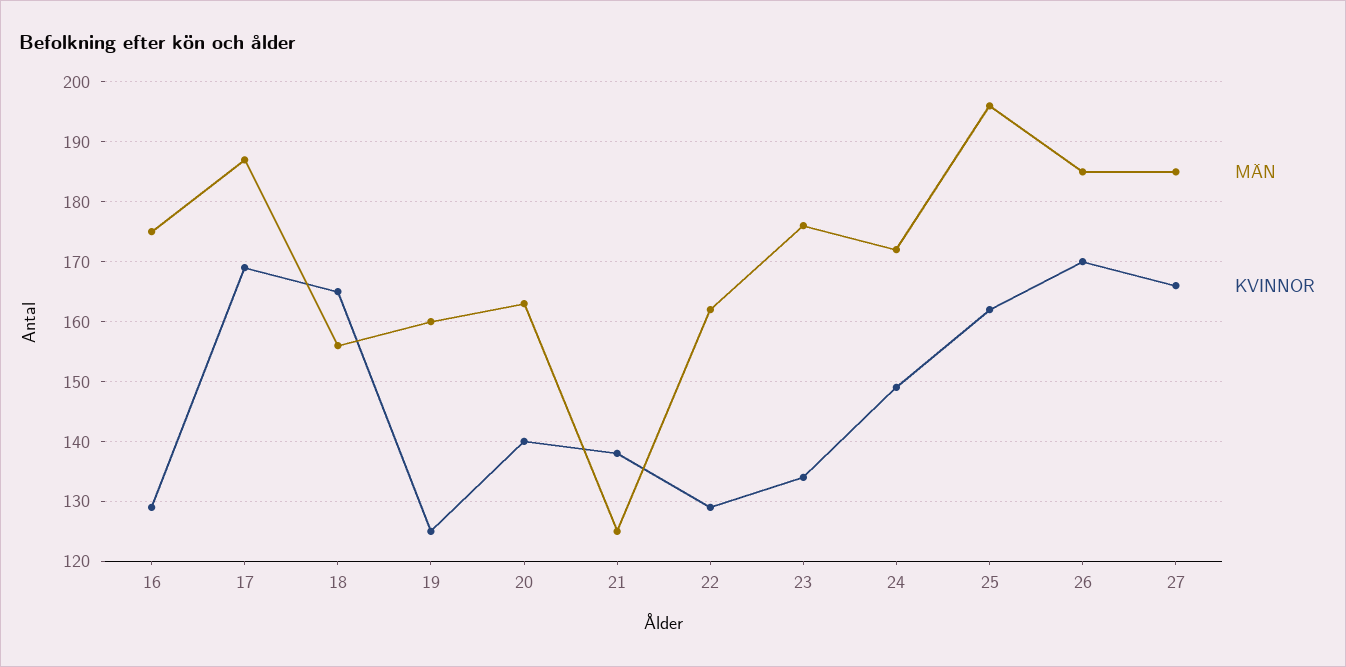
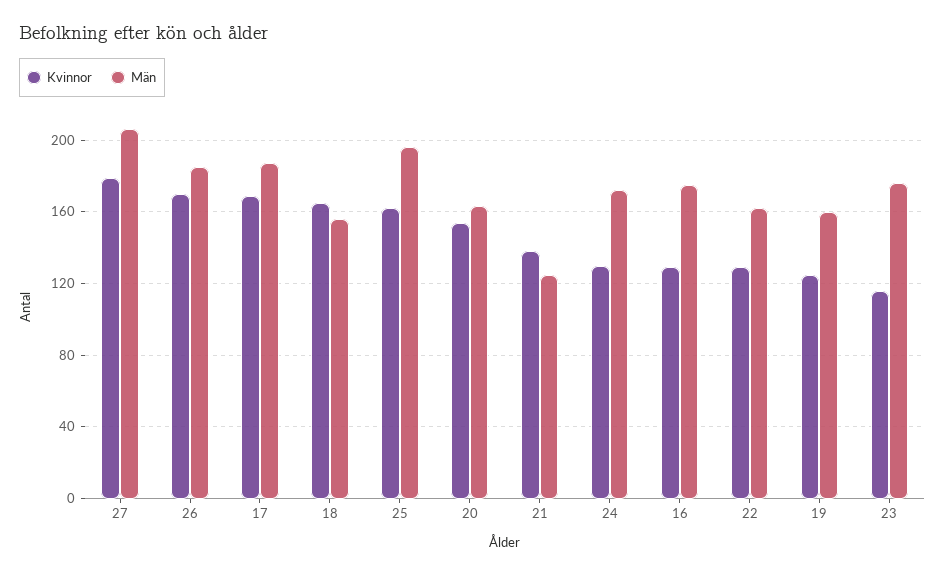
KVINNOR, 20: 140 -> 155
KVINNOR, 23: 135 -> 115
KVINNOR, 24: 150 -> 130
MÄN, 27: 185 -> 205
KVINNOR, 27: 165 -> 180

